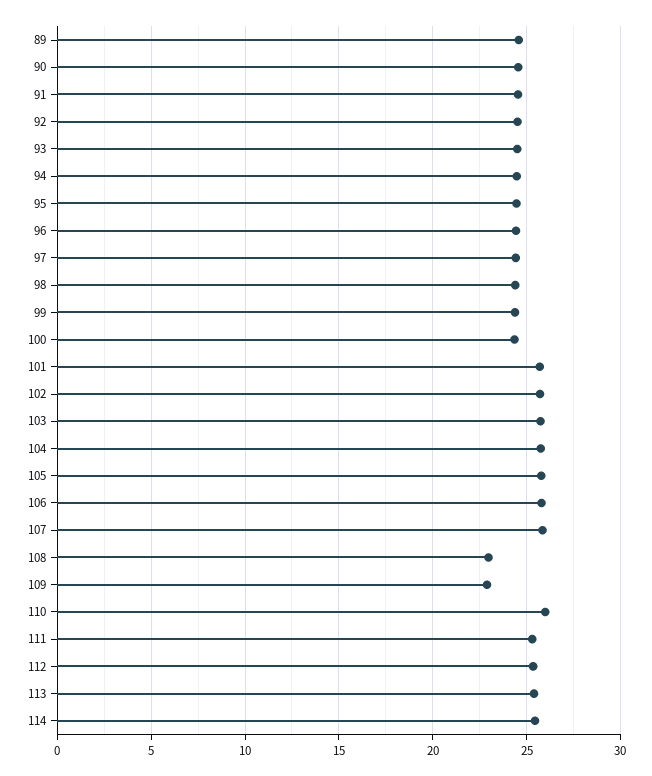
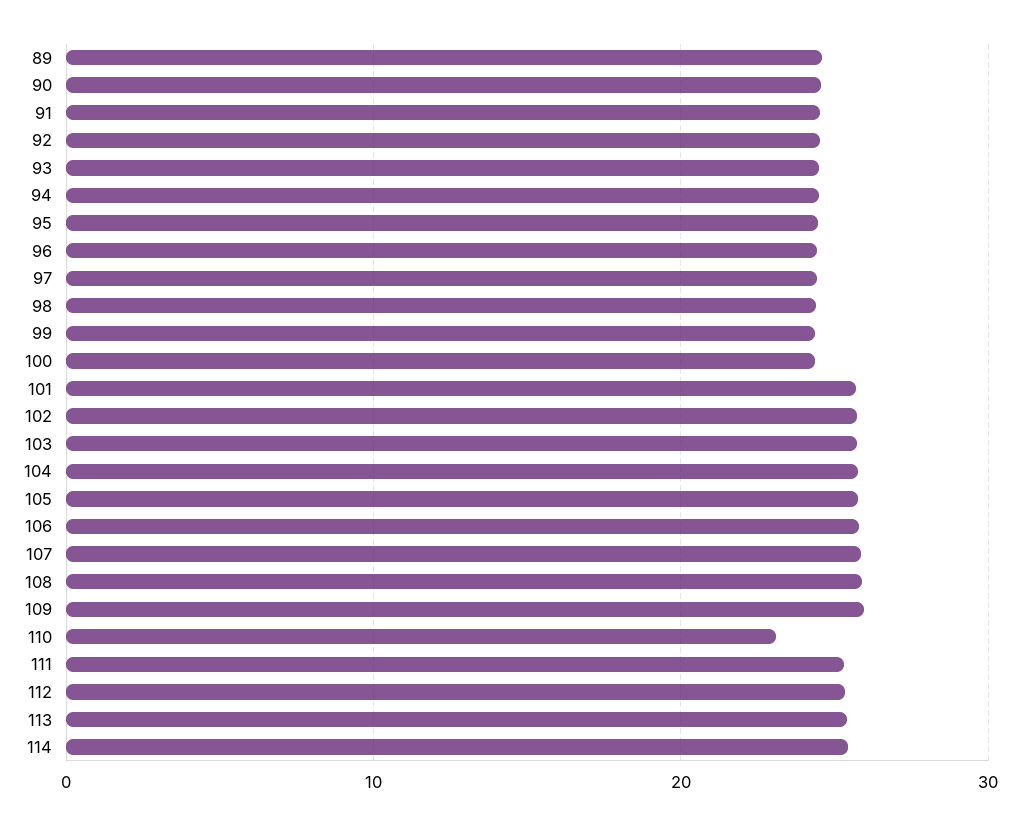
108: 23 -> 26
109: 23 -> 26
110: 26 -> 23

